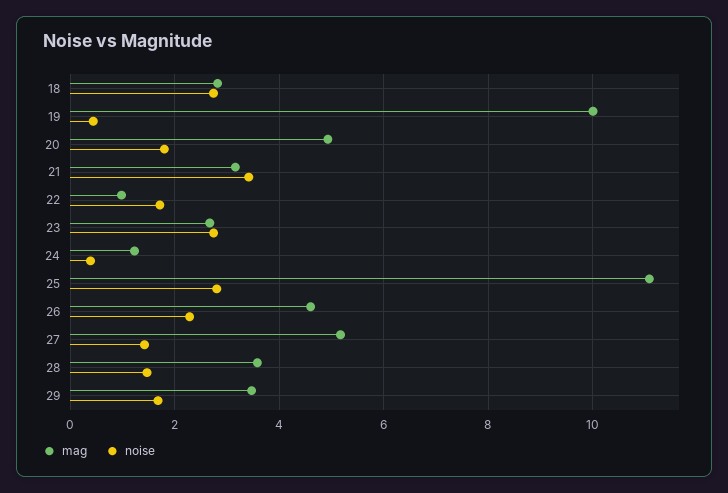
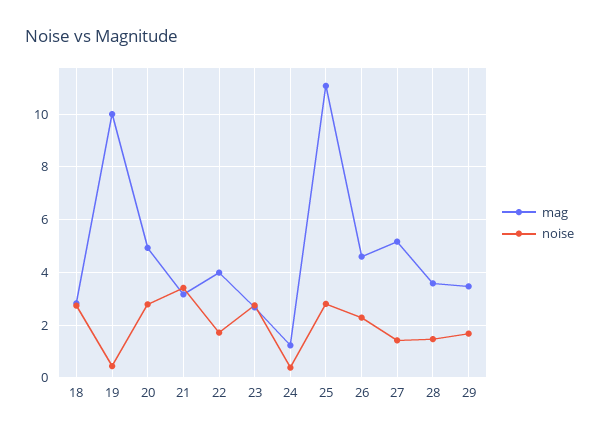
noise, 20: 1.8 -> 2.75
mag, 22: 1 -> 4

